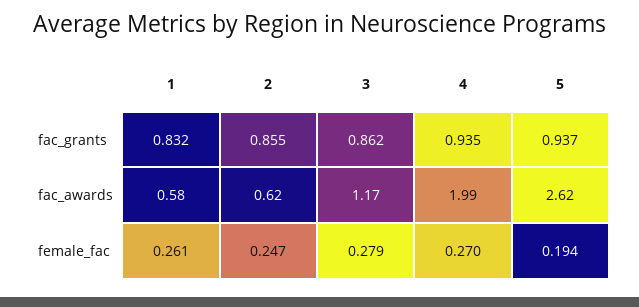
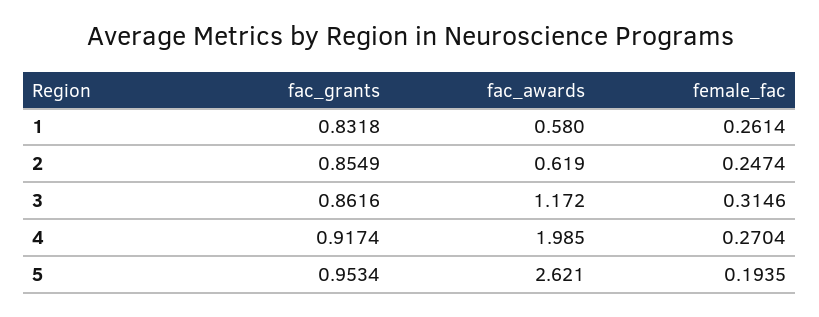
4, fac_grants: 0.935 -> 0.9174
5, fac_grants: 0.937 -> 0.9534
3, female_fac: 0.279 -> 0.3146

